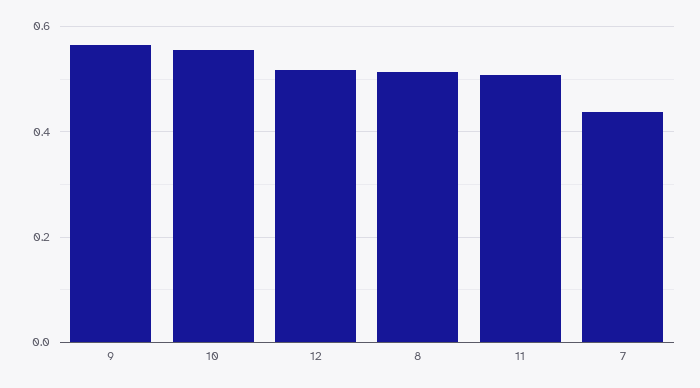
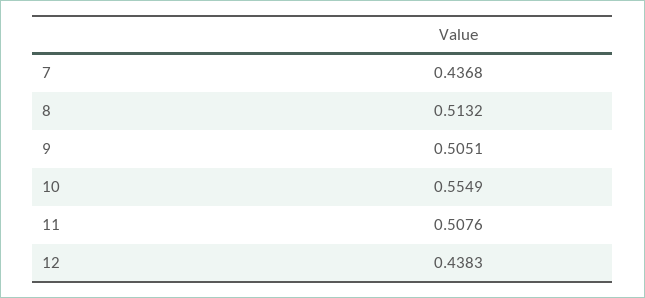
9: 0.56 -> 0.5051
12: 0.52 -> 0.4383

